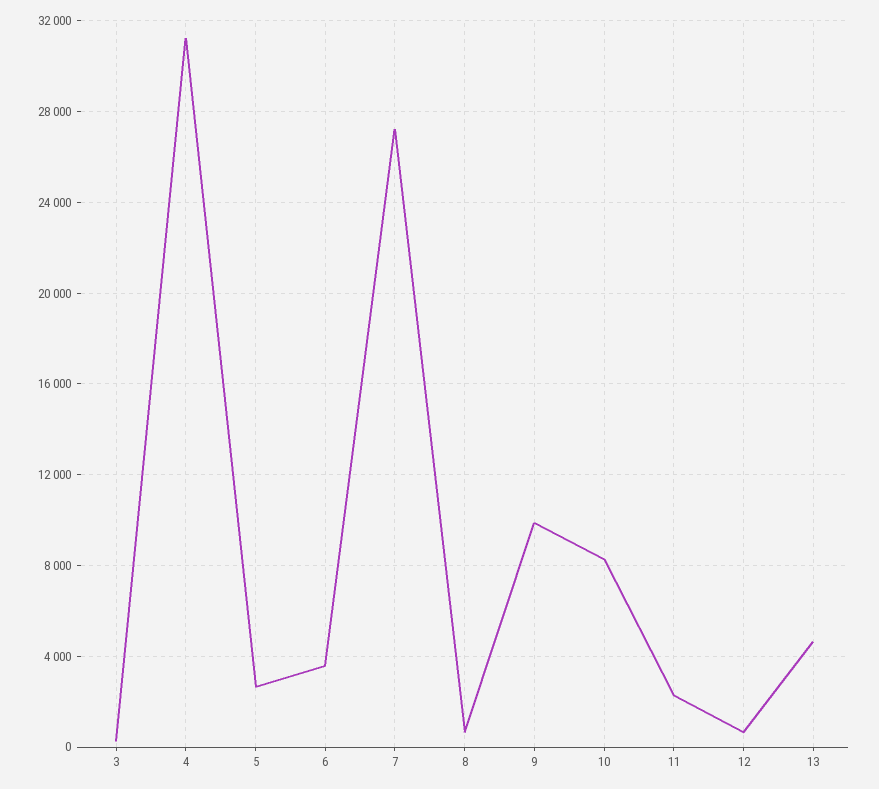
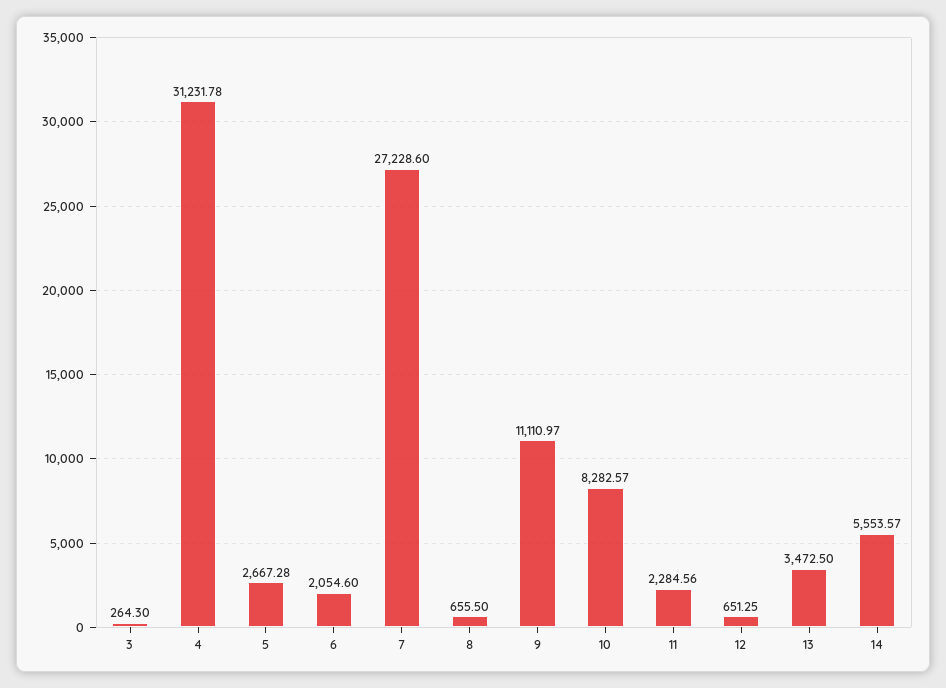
6: 3500 -> 2054.6
9: 10000 -> 11110.97
13: 4500 -> 3472.5
14: none -> 5553.57

